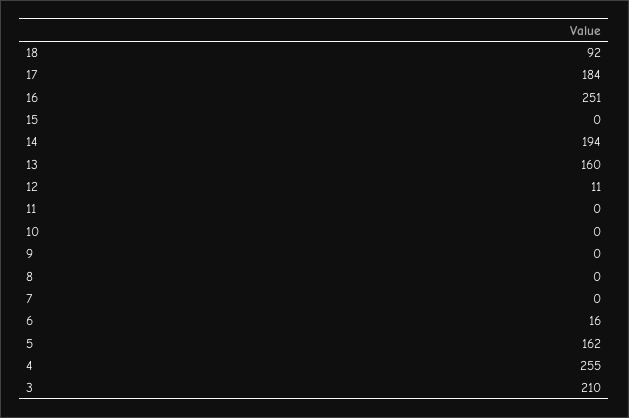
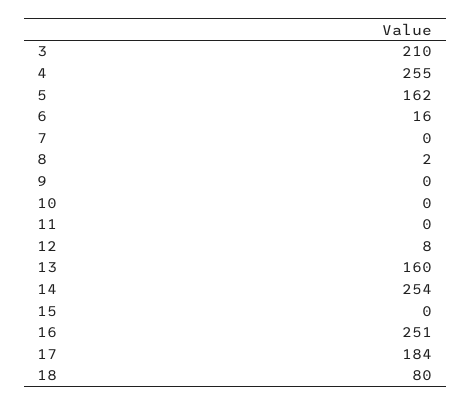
18: 92 -> 80
14: 194 -> 254
12: 11 -> 8
8: 0 -> 2

